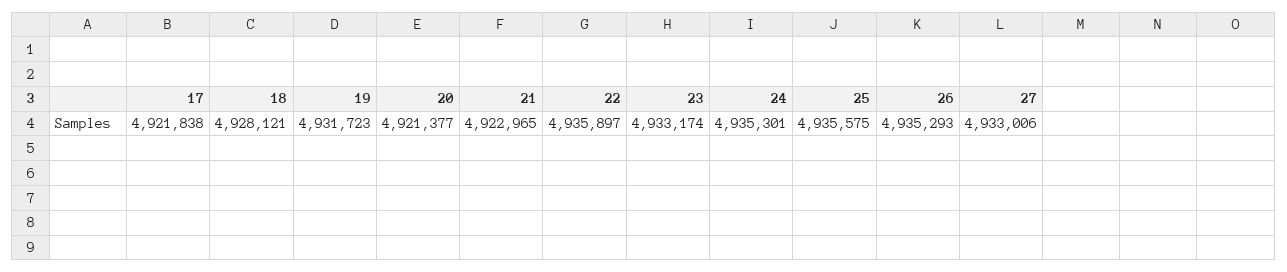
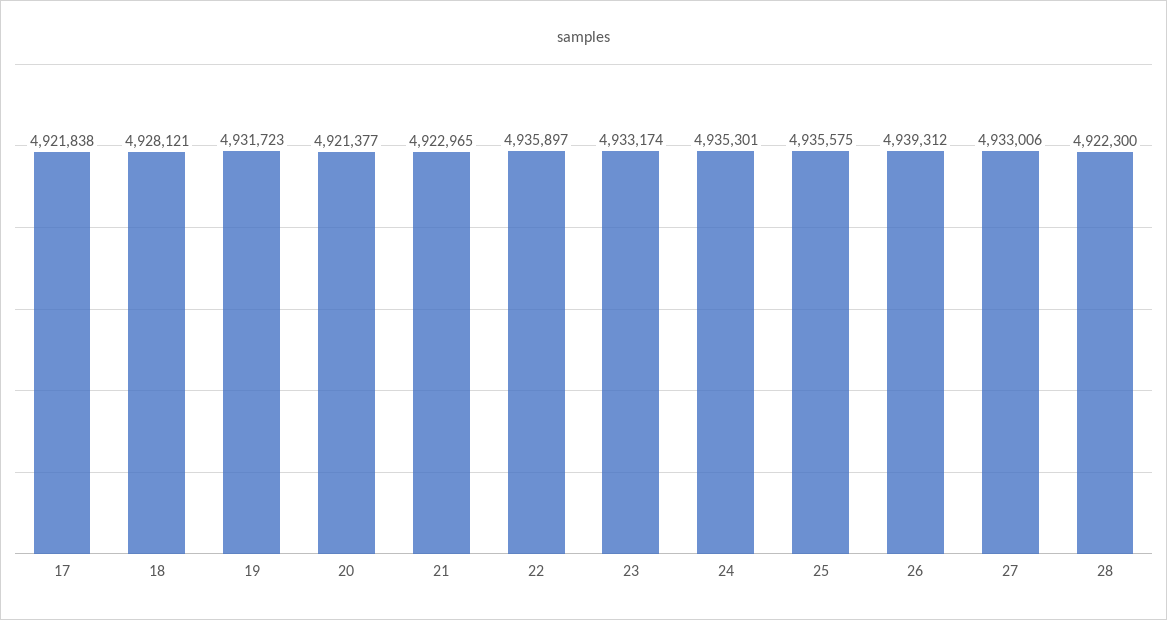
26: 4935293 -> 4939312
28: none -> 4922300

